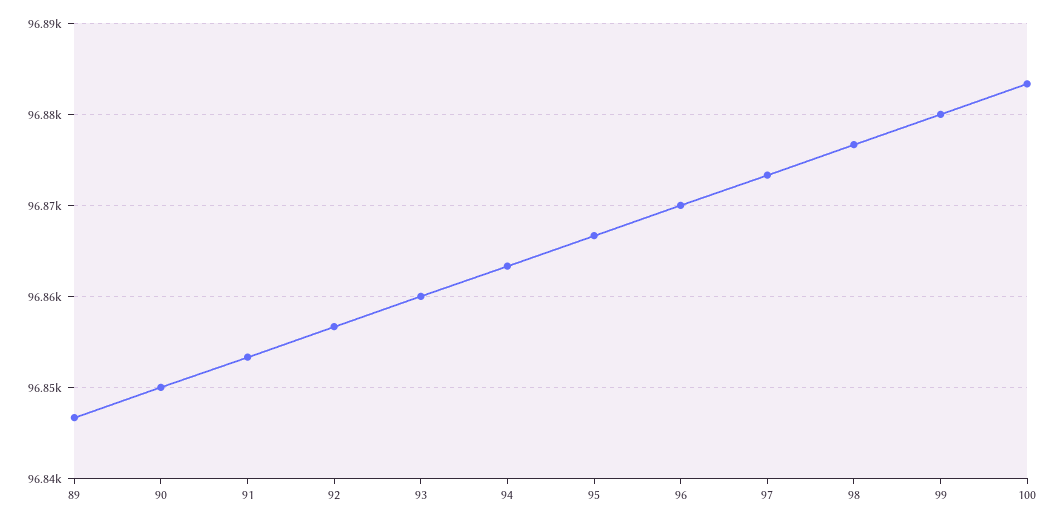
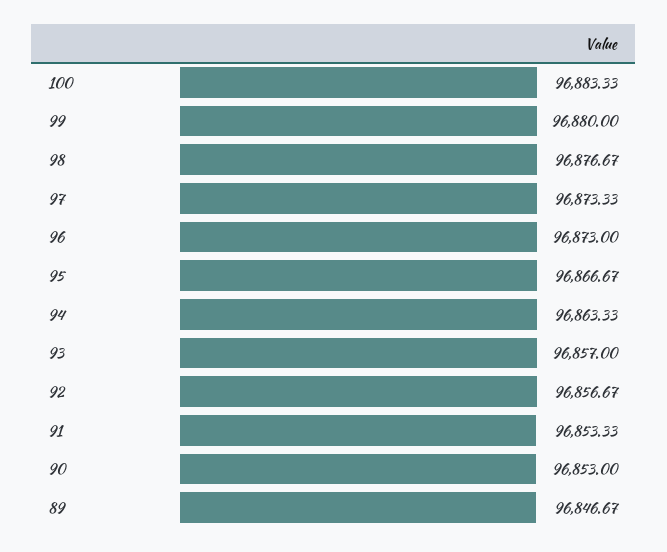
90: 96850 -> 96853
93: 96860 -> 96857
96: 96870 -> 96873

